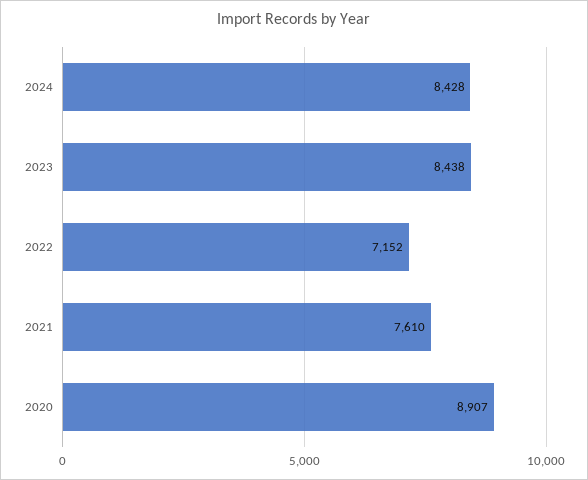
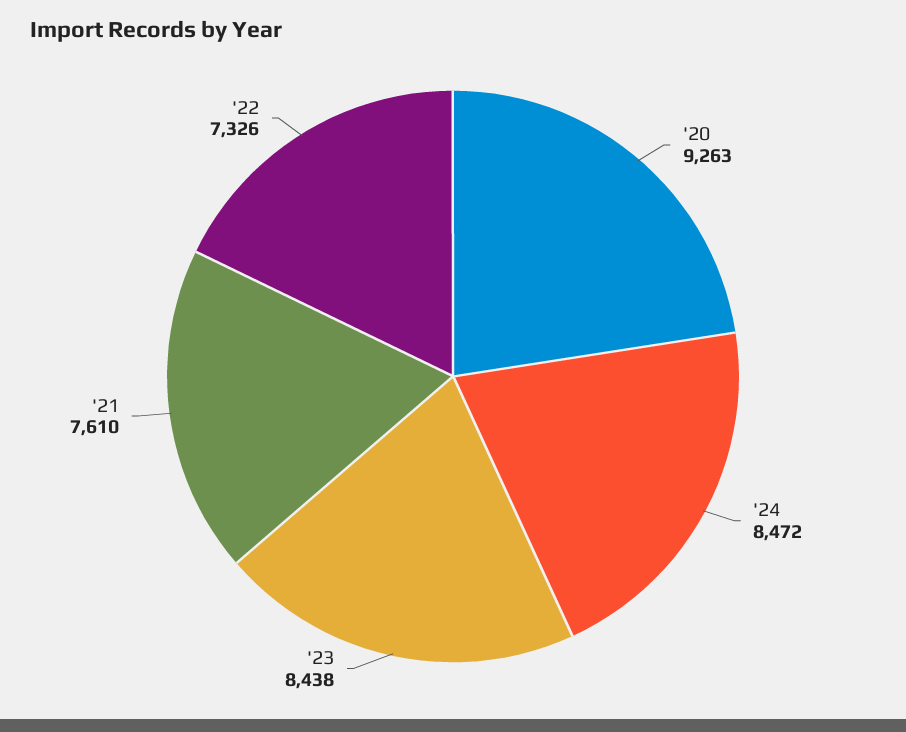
2024: 8428 -> 8472
2022: 7152 -> 7326
2020: 8907 -> 9263

